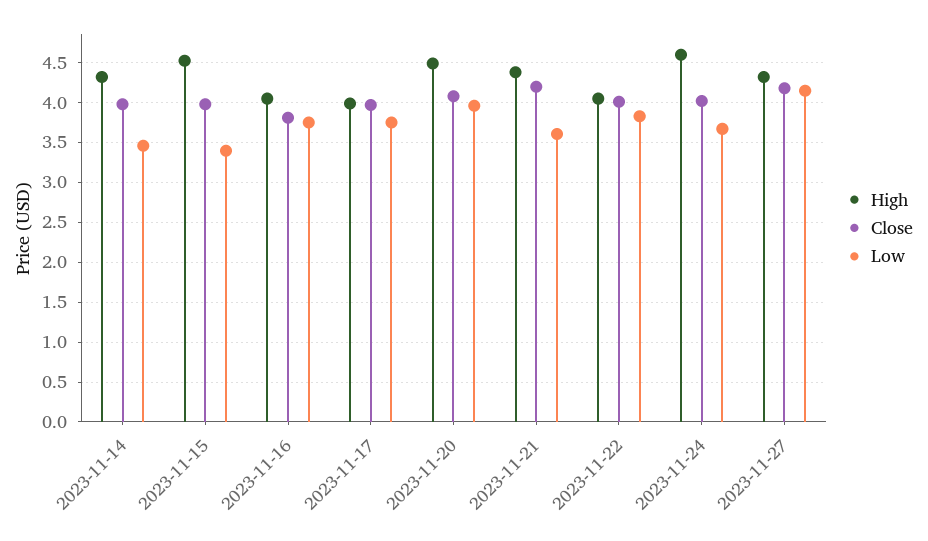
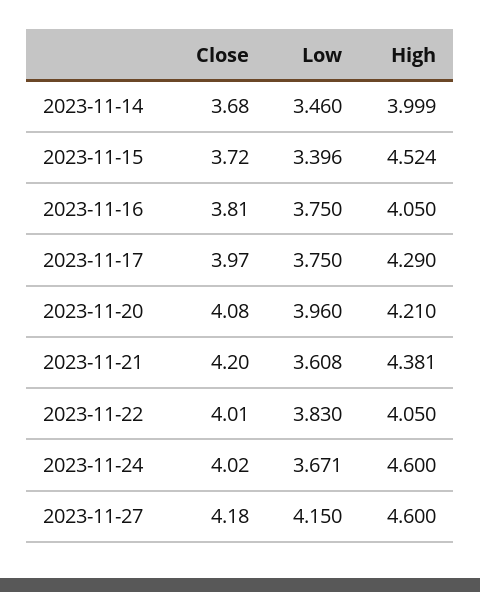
High, 2023-11-14: 4.3 -> 3.999
Close, 2023-11-14: 4 -> 3.68
Close, 2023-11-15: 4 -> 3.72
High, 2023-11-17: 4 -> 4.29
High, 2023-11-20: 4.5 -> 4.21
High, 2023-11-27: 4.3 -> 4.6

